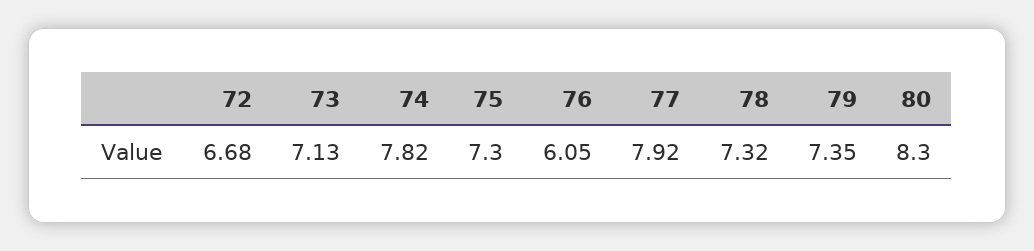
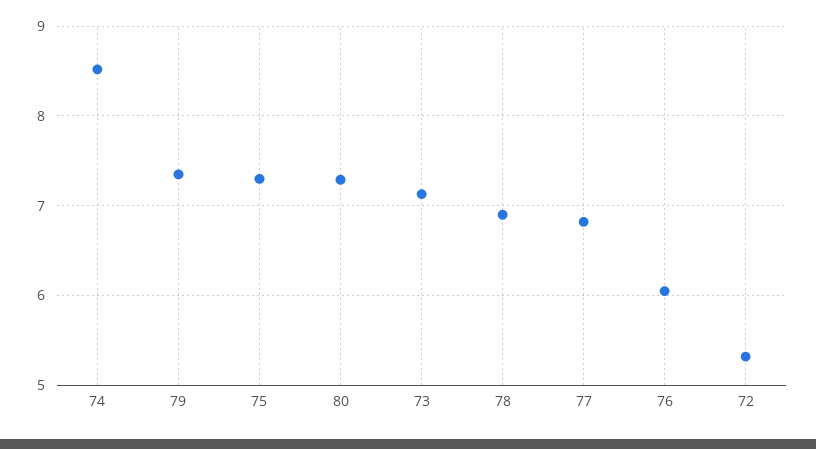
72: 6.68 -> 5.3
74: 7.82 -> 8.5
77: 7.92 -> 6.8
78: 7.32 -> 6.9
80: 8.3 -> 7.3

